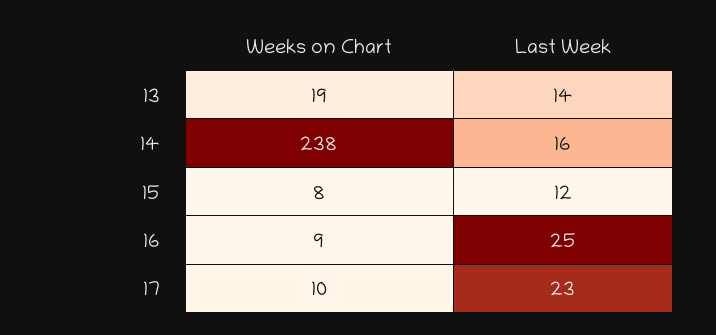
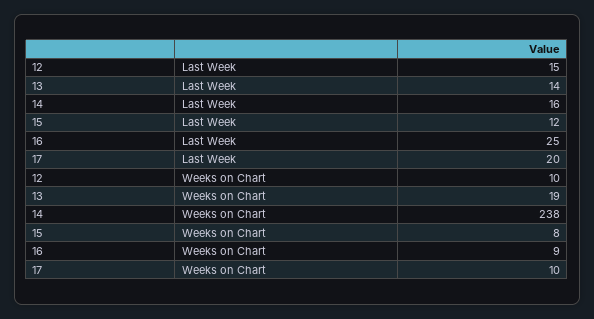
Last Week, 17: 23 -> 20
Last Week, 12: none -> 15
Weeks on Chart, 12: none -> 10

